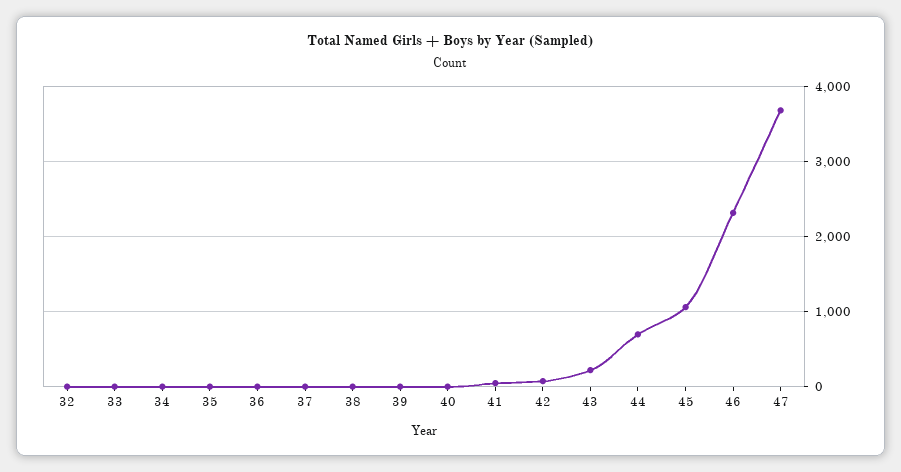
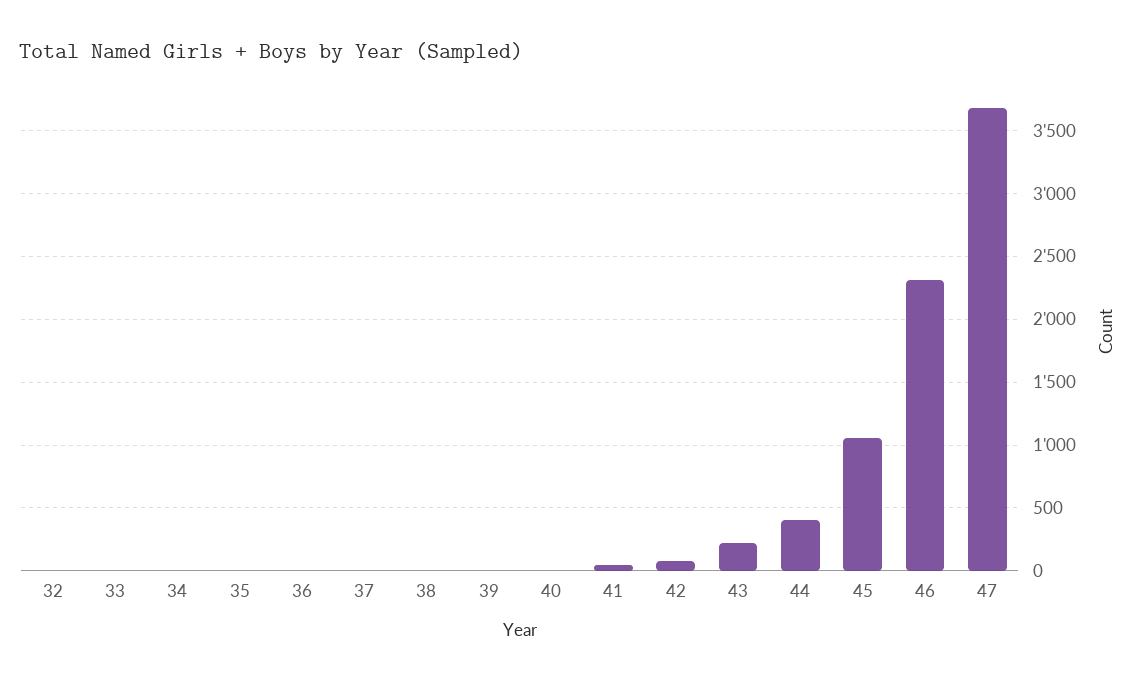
44: 700 -> 400

